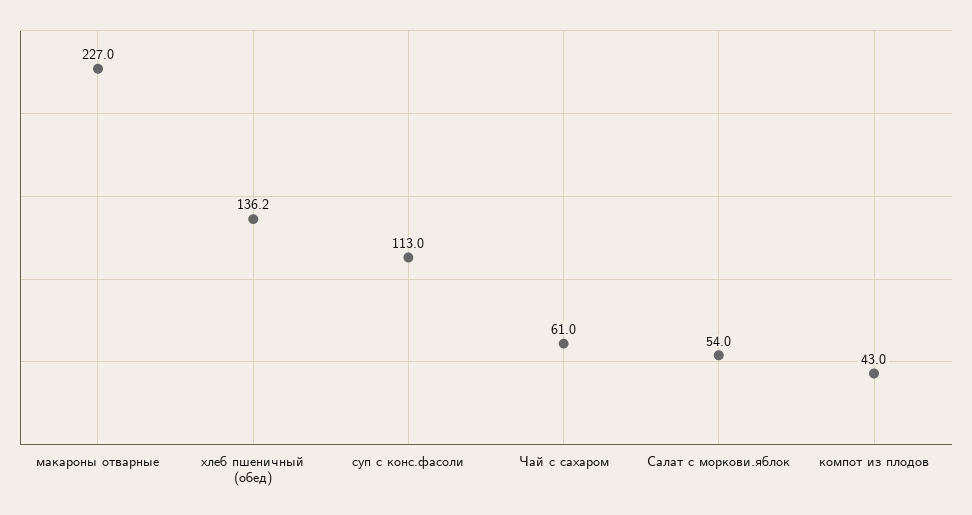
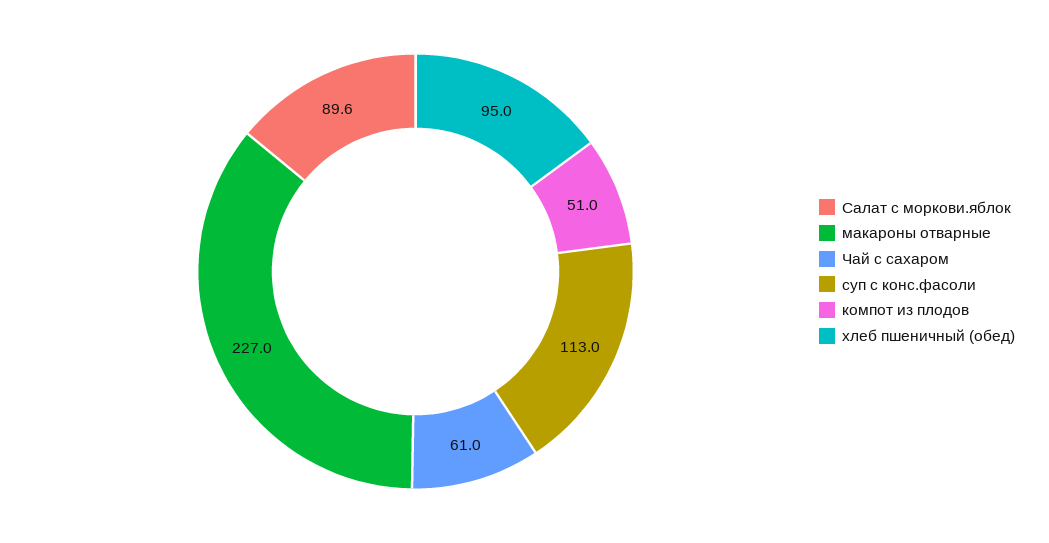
хлеб пшеничный (обед): 136.2 -> 95
Салат с моркови.яблок: 54 -> 89.6
компот из плодов: 43 -> 51

